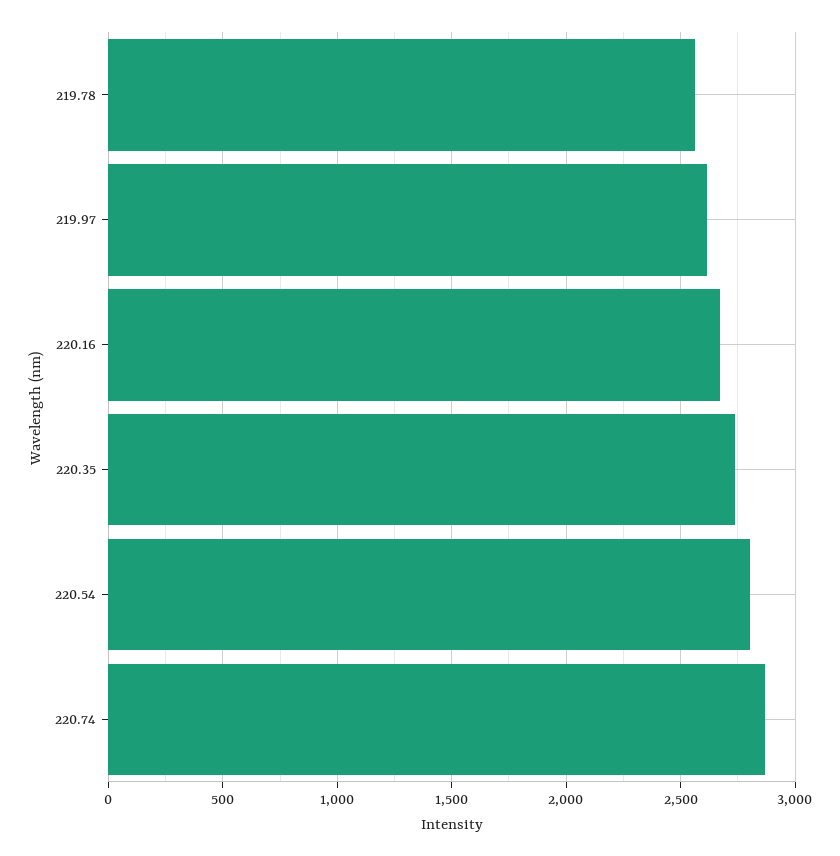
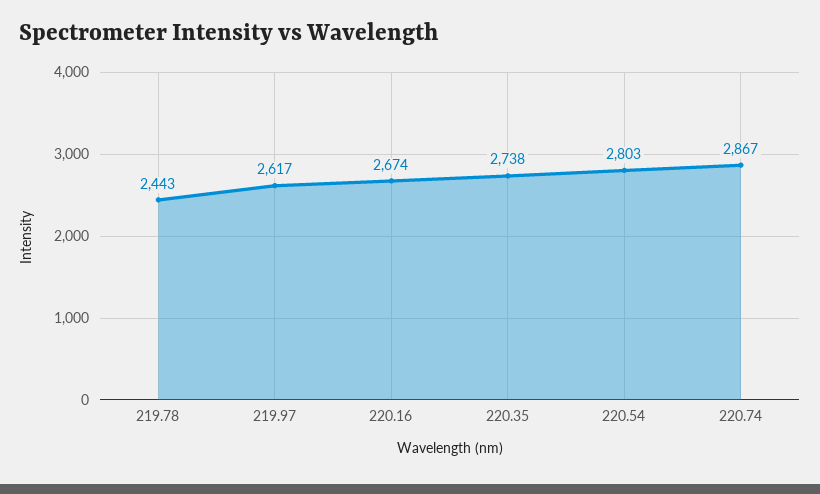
219.78: 2550 -> 2443

